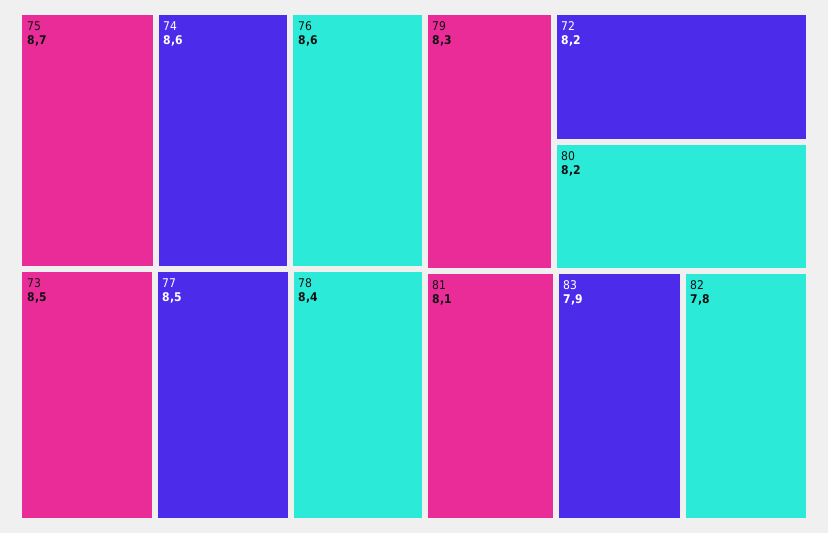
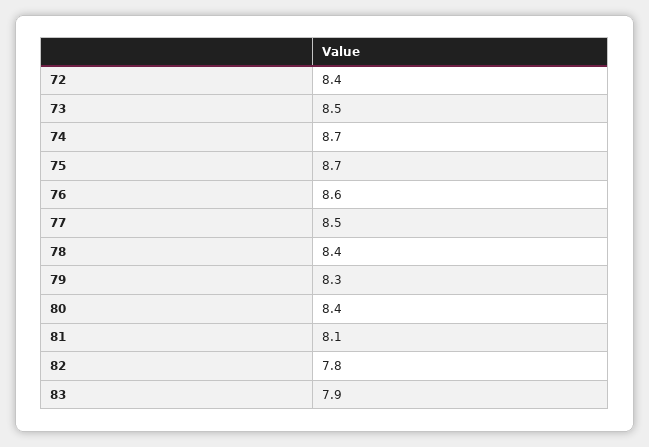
74: 8.6 -> 8.7
72: 8.2 -> 8.4
80: 8.2 -> 8.4

